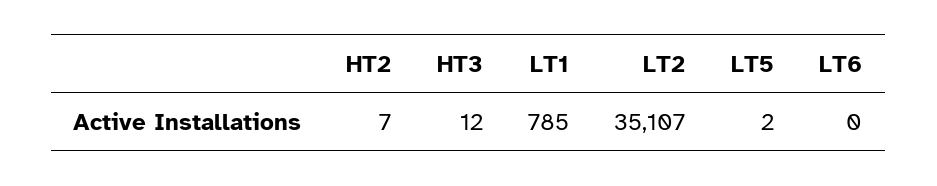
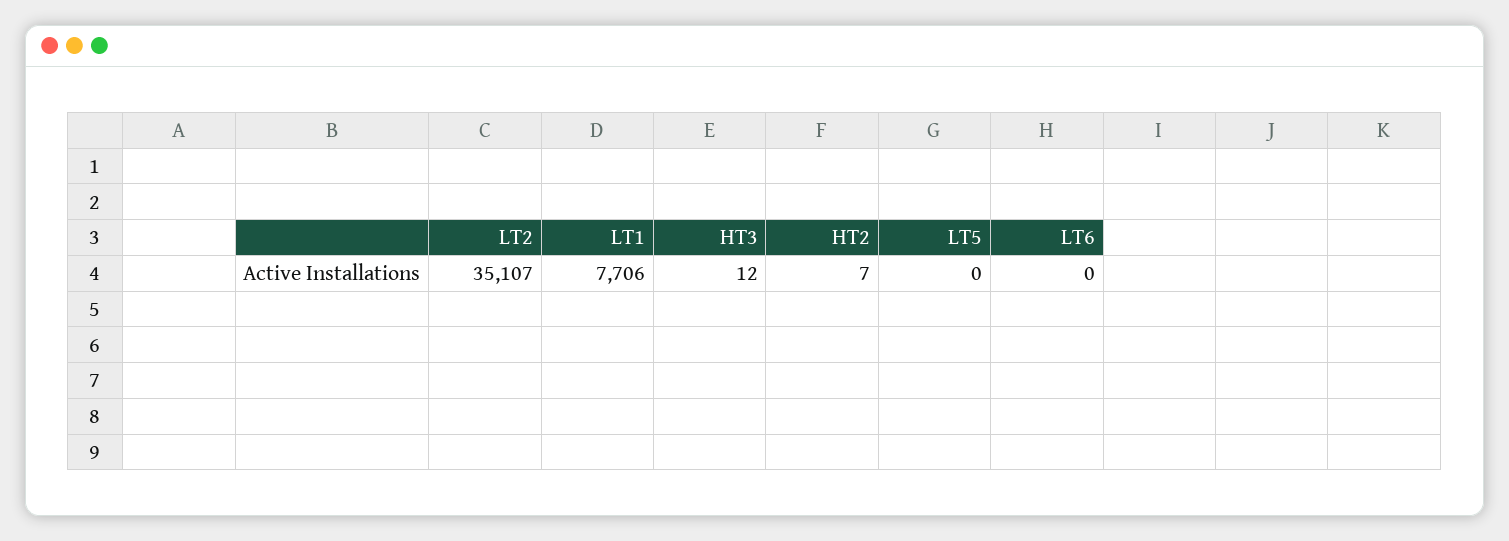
LT1: 785 -> 7706
LT5: 2 -> 0

